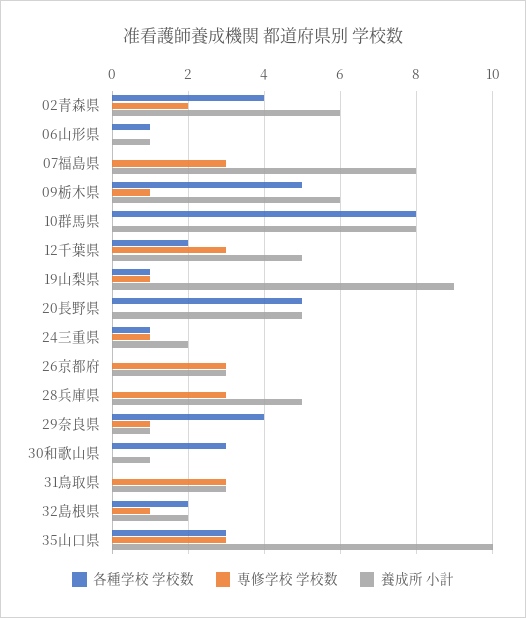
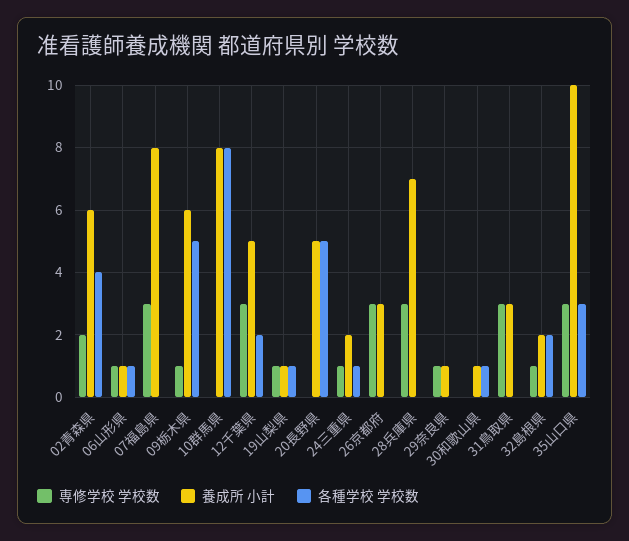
専修学校 学校数, 06山形県: 0 -> 1
養成所 小計, 19山梨県: 9 -> 1
養成所 小計, 28兵庫県: 5 -> 7
各種学校 学校数, 29奈良県: 4 -> 0
各種学校 学校数, 30和歌山県: 3 -> 1

